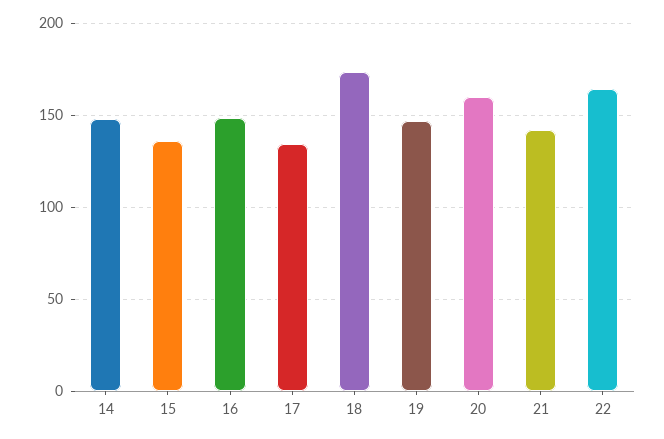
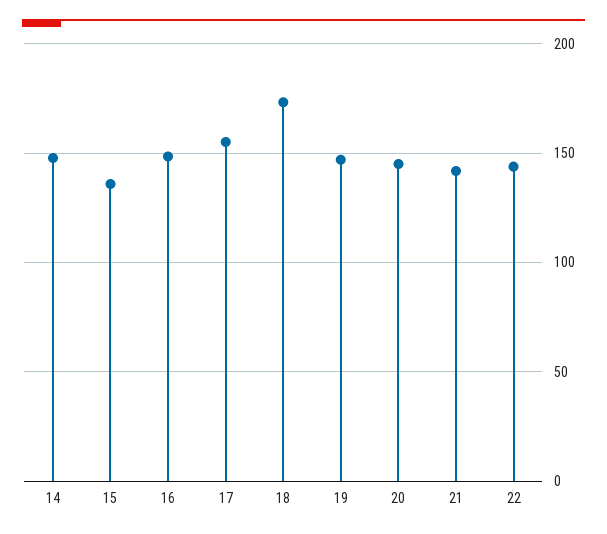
17: 135 -> 155
20: 160 -> 145
22: 165 -> 145

